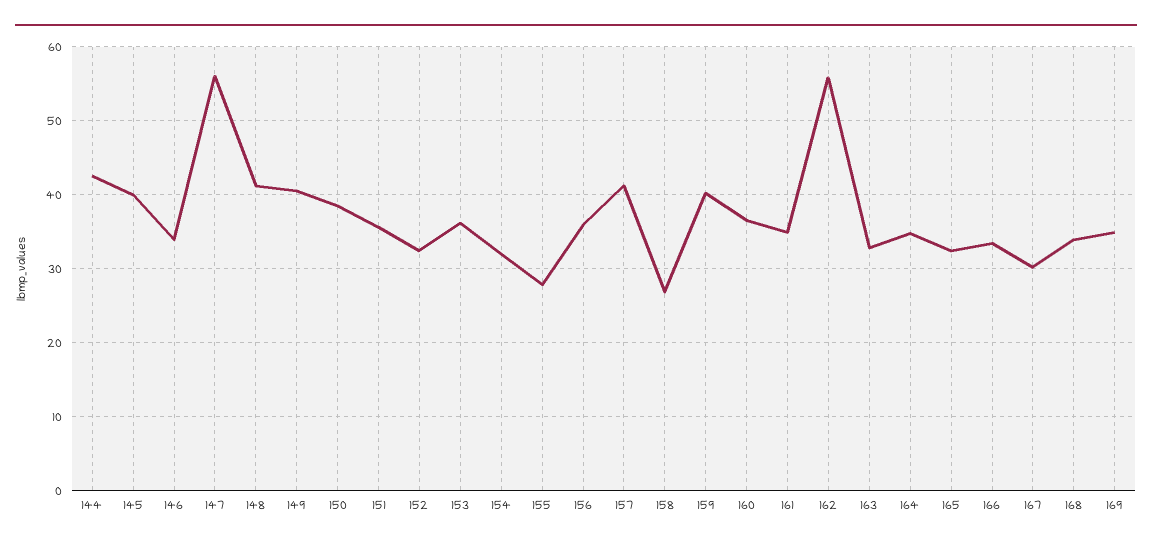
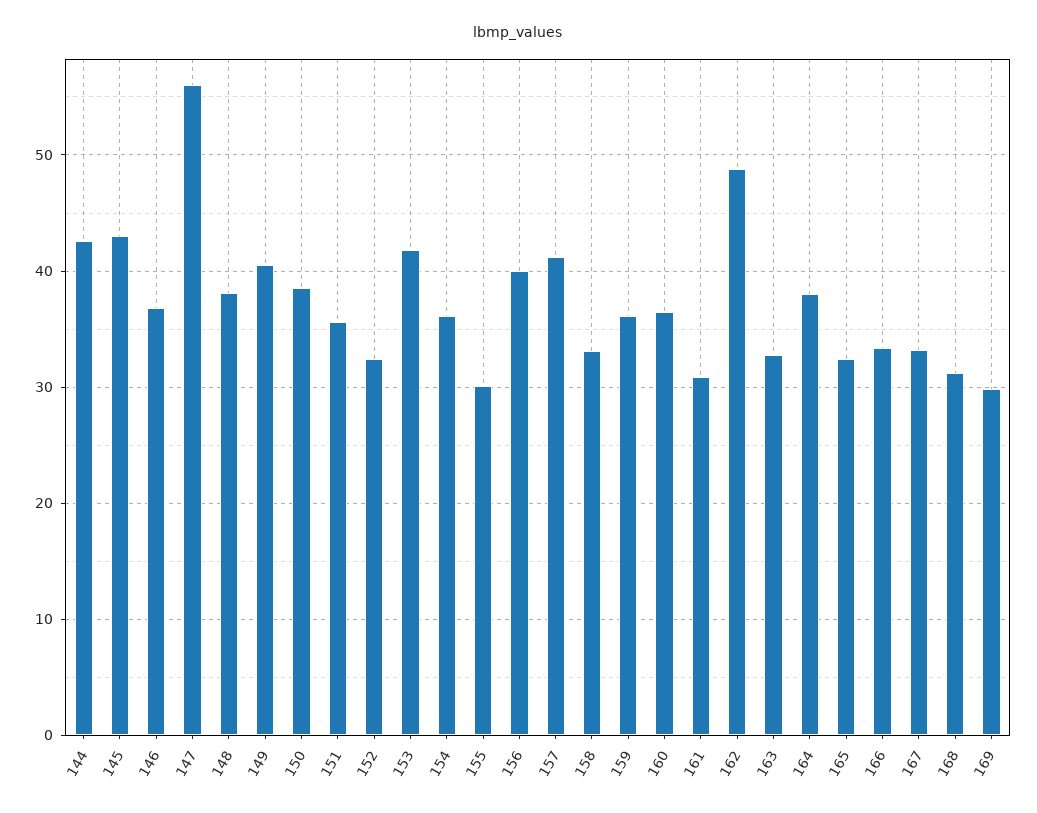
145: 40 -> 43
146: 34 -> 37
148: 41 -> 38
153: 36 -> 42
154: 32 -> 36
155: 28 -> 30
156: 36 -> 40
158: 27 -> 33
159: 40 -> 36
161: 35 -> 31
162: 56 -> 49
164: 35 -> 38
167: 30 -> 33
168: 34 -> 31
169: 35 -> 30

